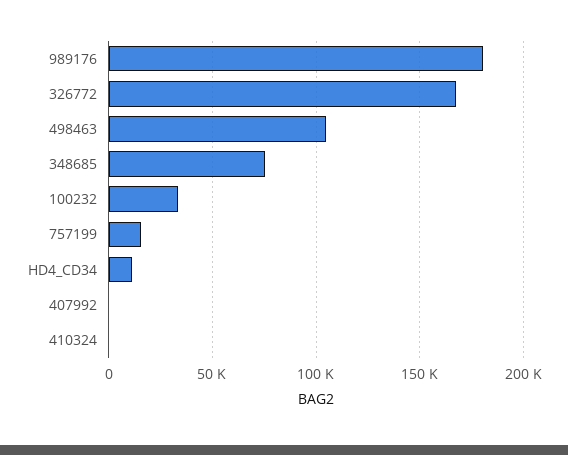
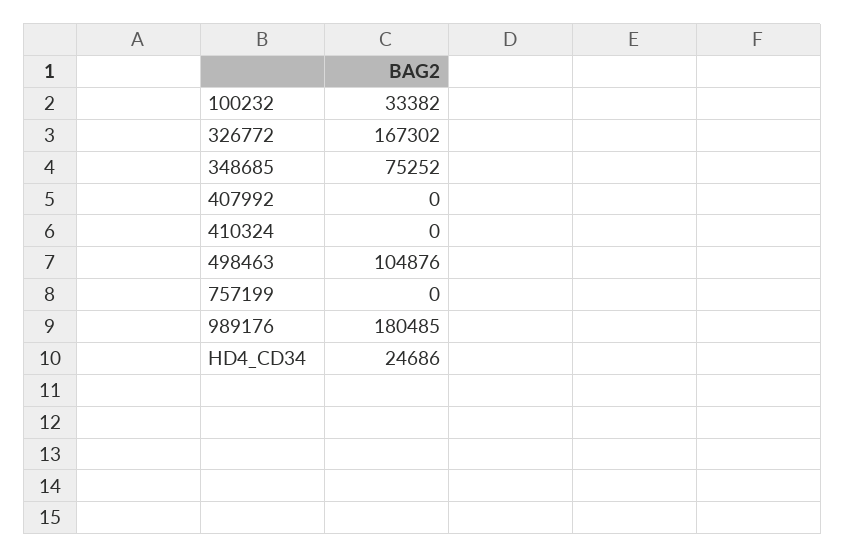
757199: 15000 -> 0
HD4_CD34: 10000 -> 24686

